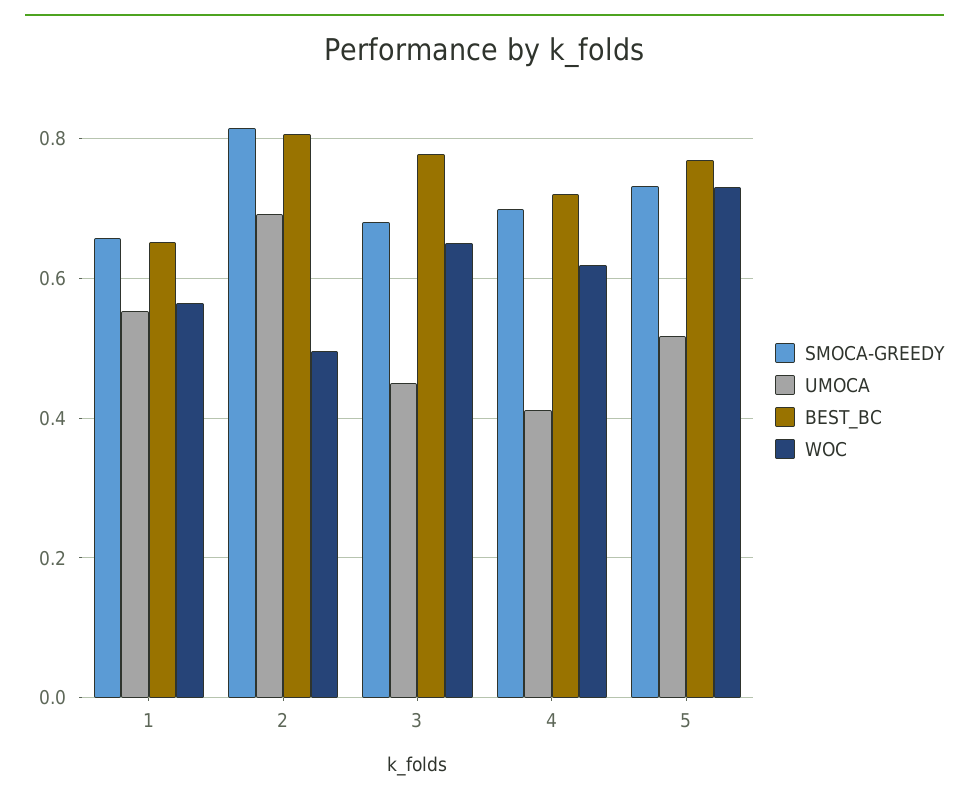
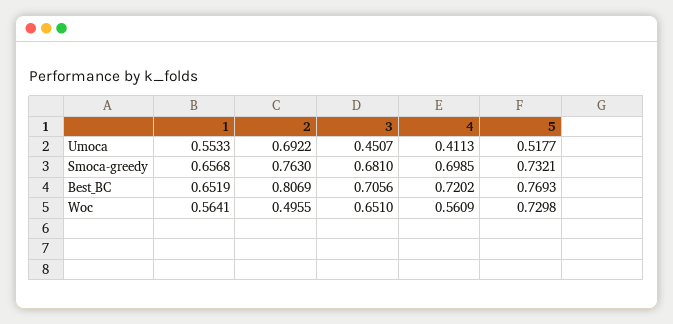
SMOCA-GREEDY, 2: 0.82 -> 0.763
BEST_BC, 3: 0.78 -> 0.7056
WOC, 4: 0.62 -> 0.5609

